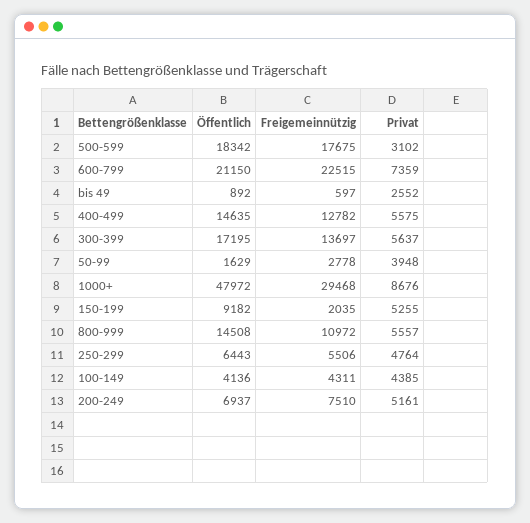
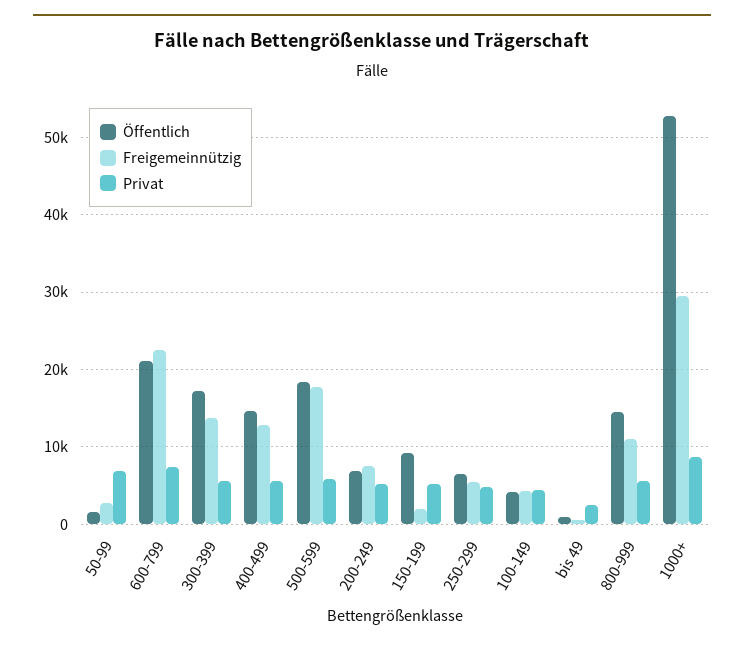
Privat, 500-599: 3102 -> 6000
Privat, 50-99: 3948 -> 7000
Öffentlich, 1000+: 47972 -> 53000

